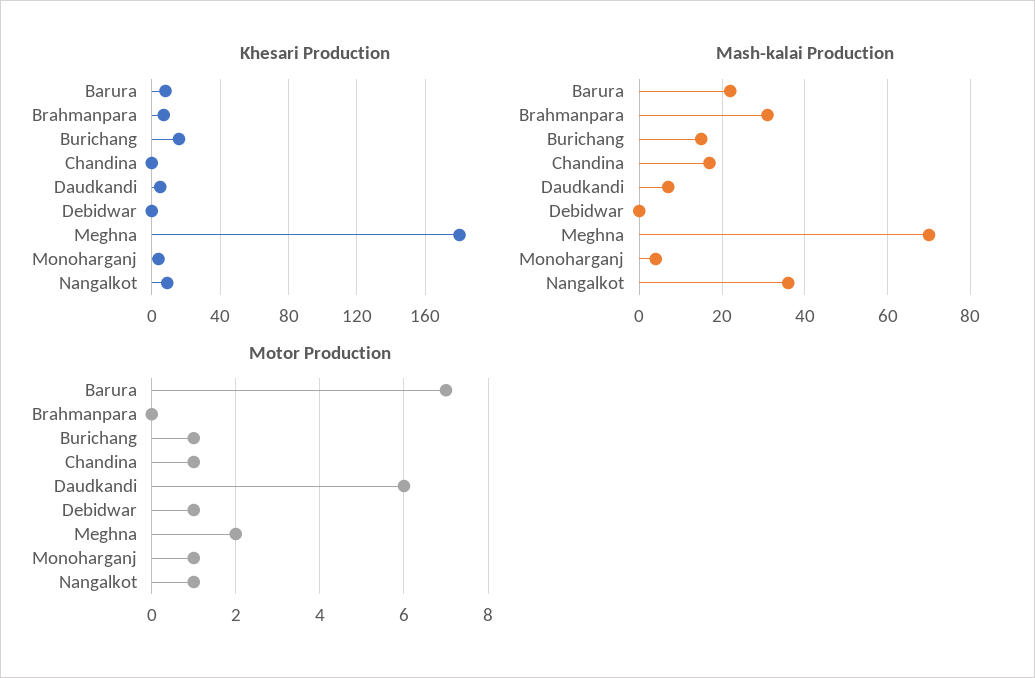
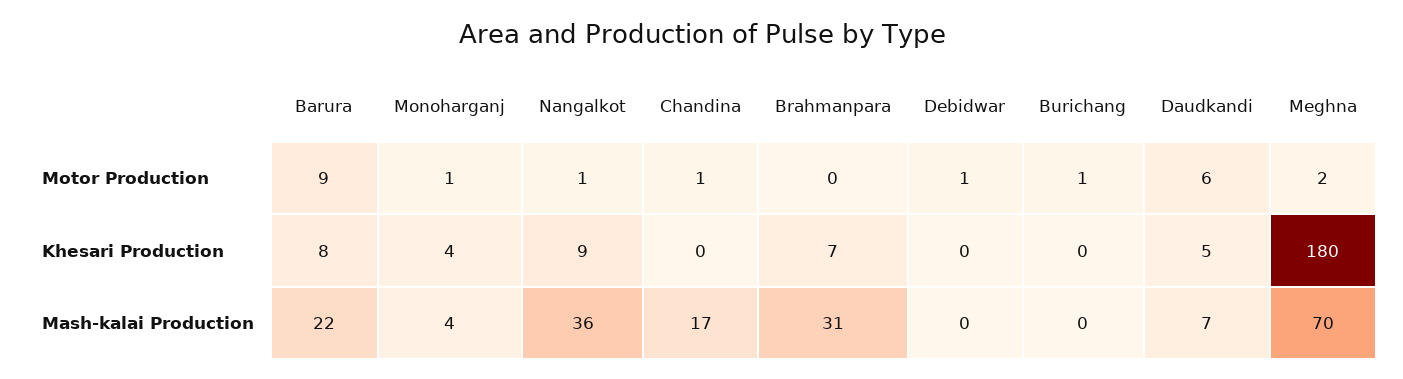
Khesari Production, Burichang: 15 -> 0
Mash-kalai Production, Burichang: 15 -> 0
Motor Production, Barura: 7 -> 9

